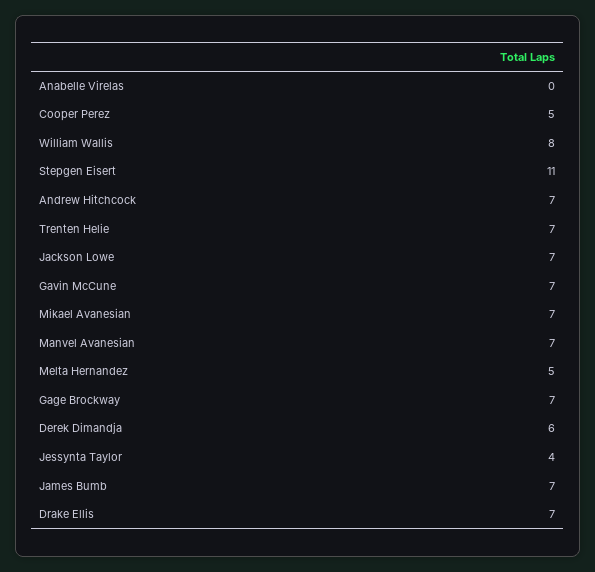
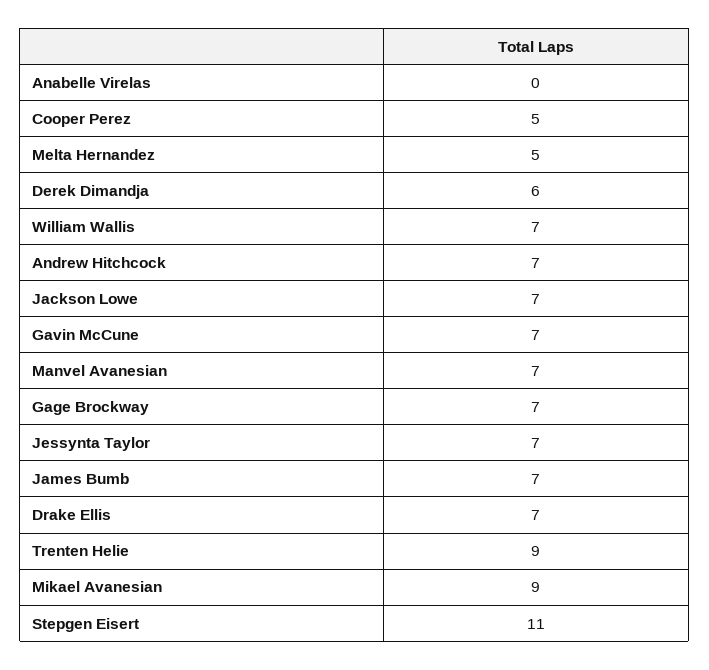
William Wallis: 8 -> 7
Trenten Helie: 7 -> 9
Mikael Avanesian: 7 -> 9
Jessynta Taylor: 4 -> 7

